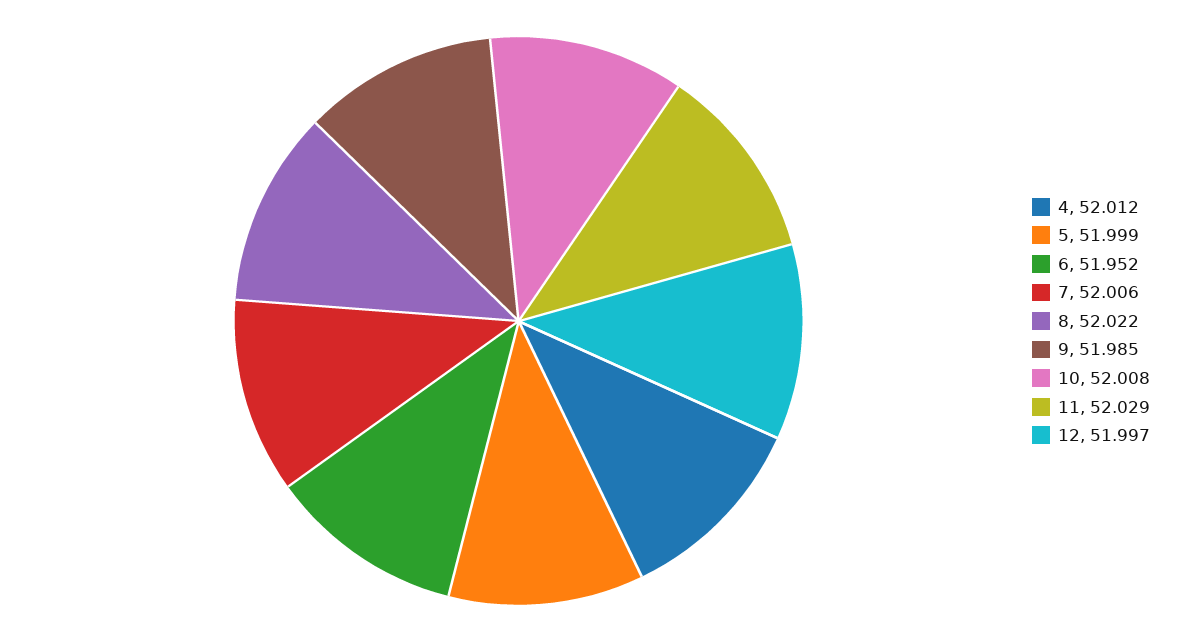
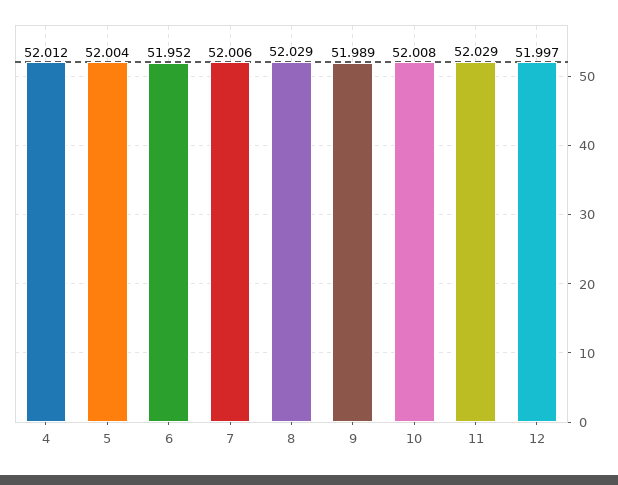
5: 51.999 -> 52.004
8: 52.022 -> 52.029
9: 51.985 -> 51.989

